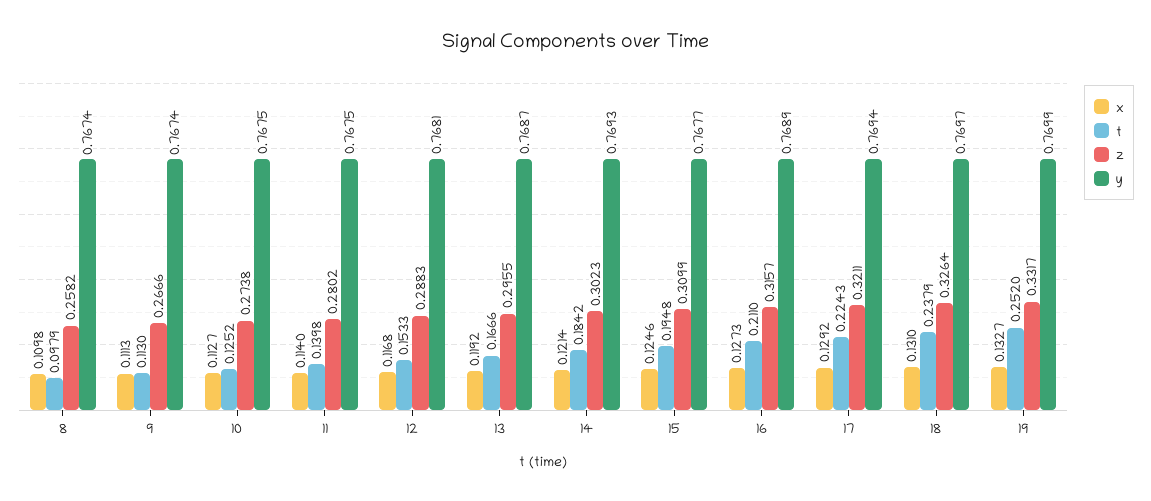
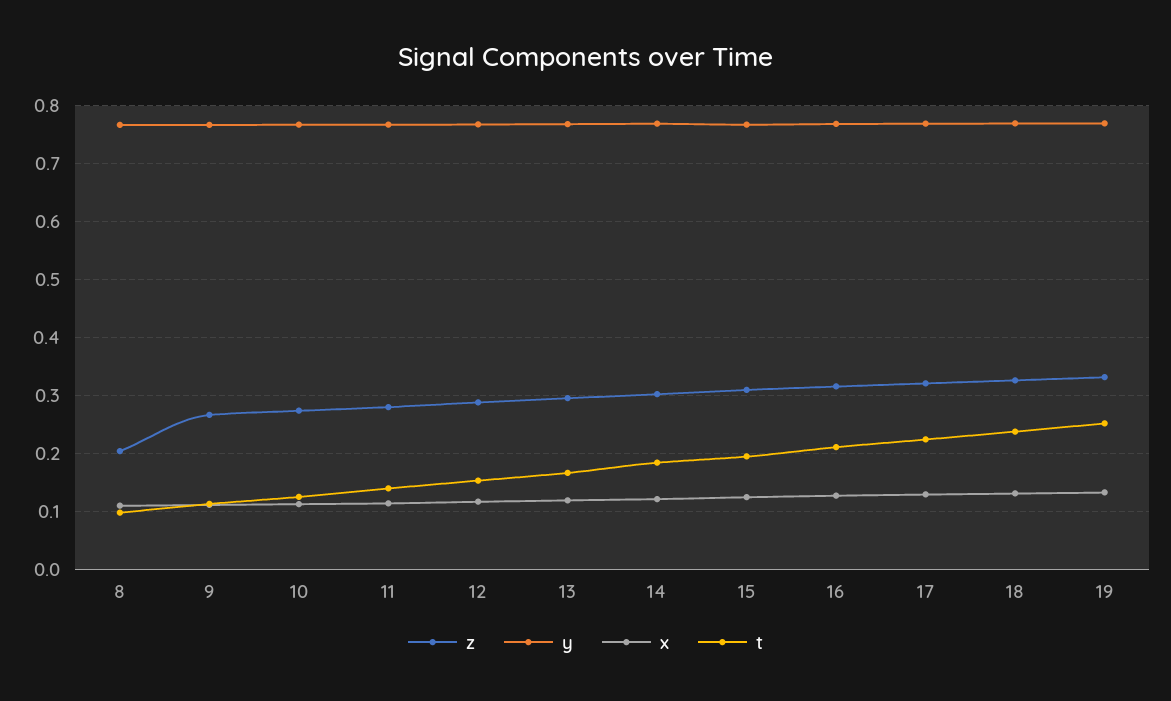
z, 8: 0.2582 -> 0.2

